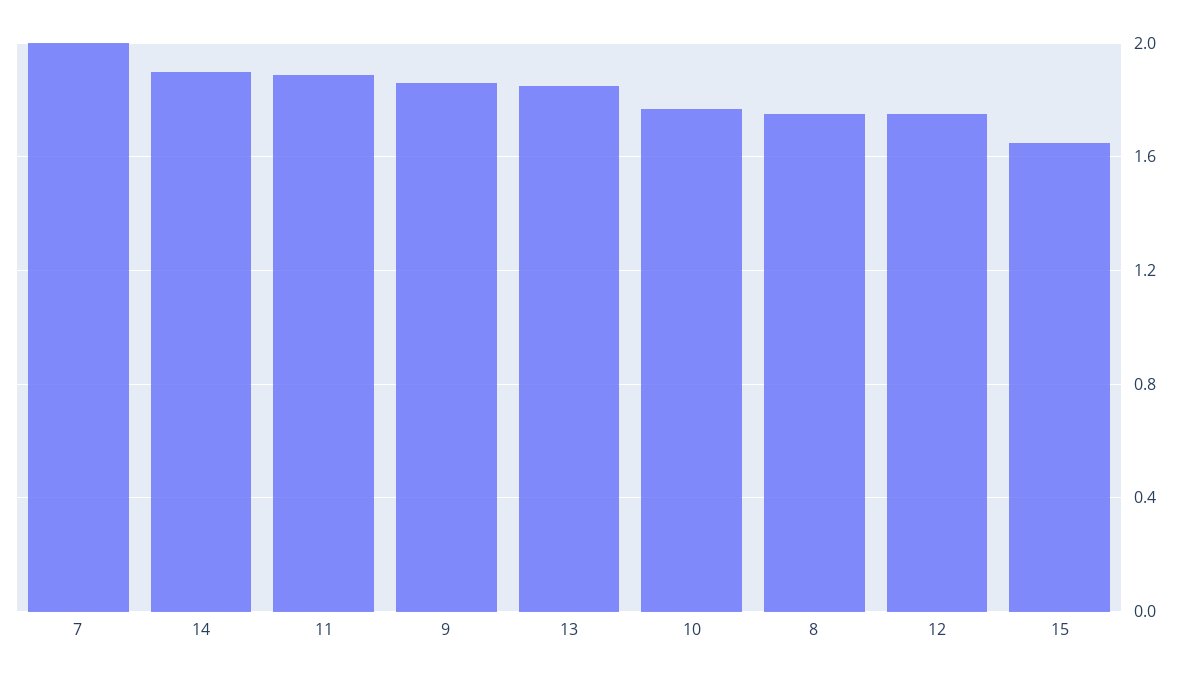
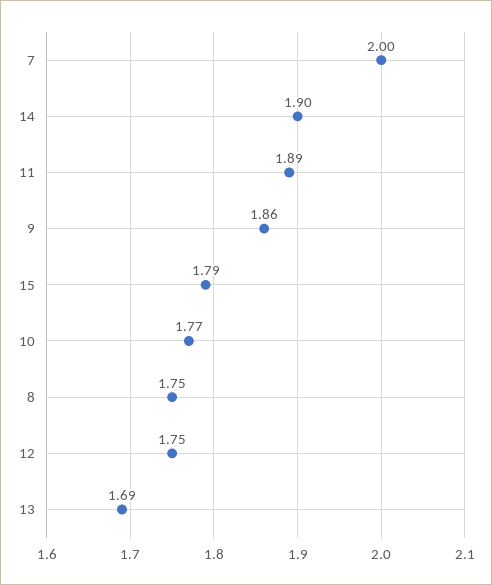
13: 1.85 -> 1.69
15: 1.65 -> 1.79

